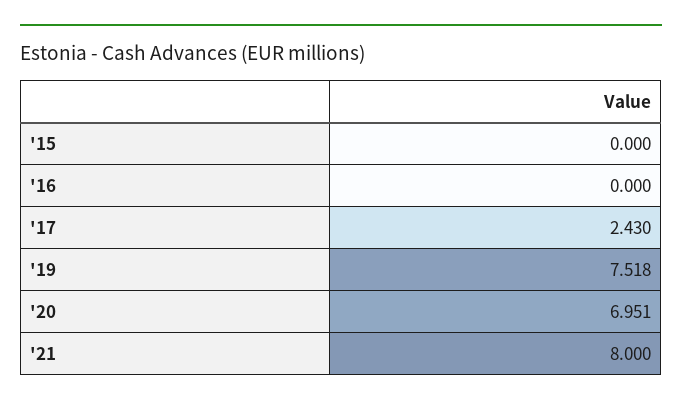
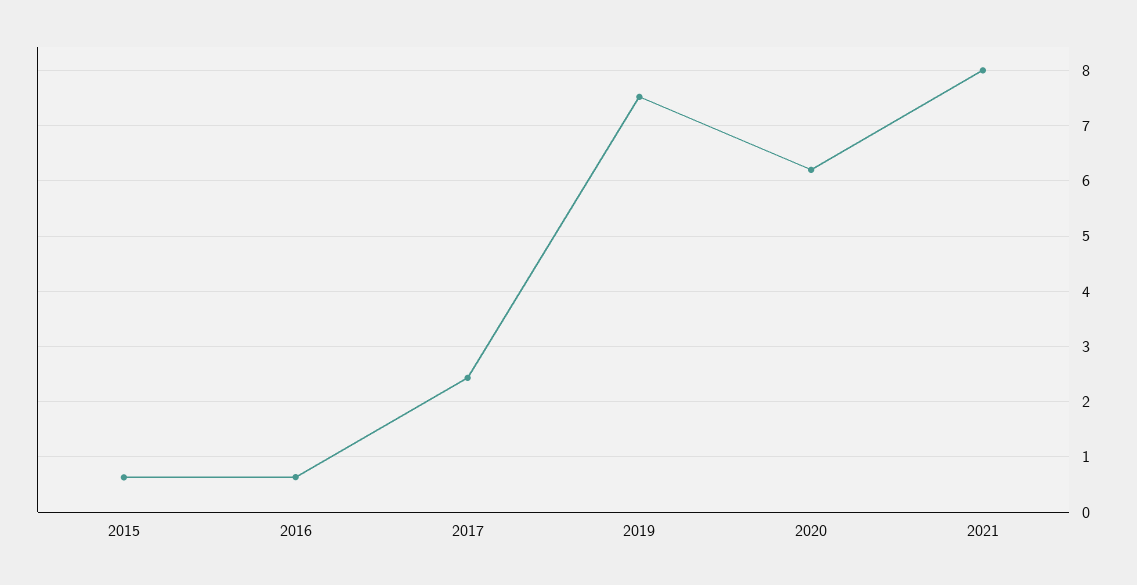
'15: 0 -> 0.6
'16: 0 -> 0.6
'20: 6.951 -> 6.2

